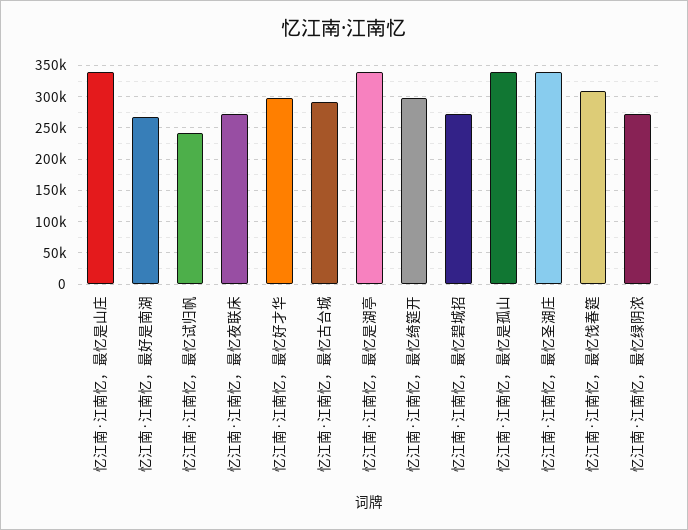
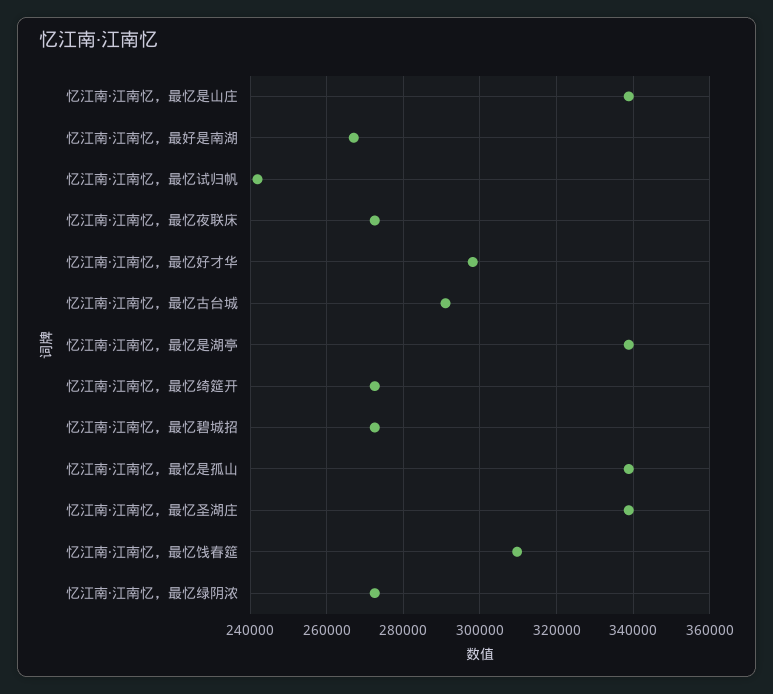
忆江南·江南忆，最忆绮筵开: 300000 -> 272000

